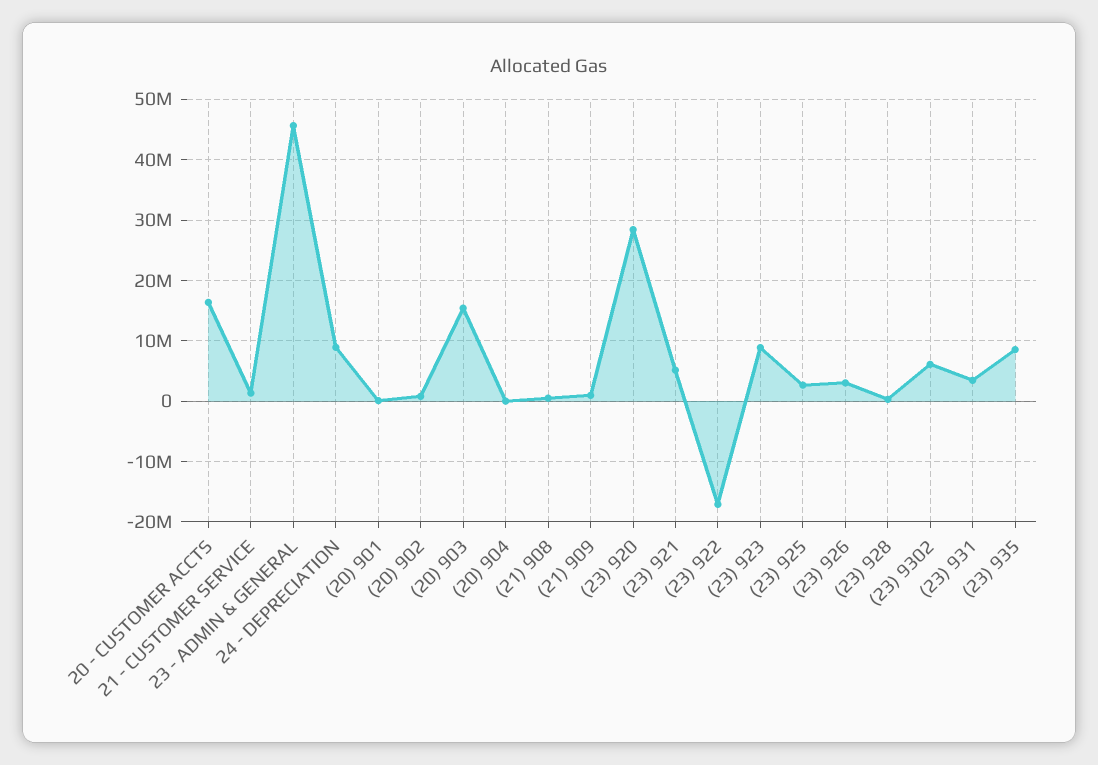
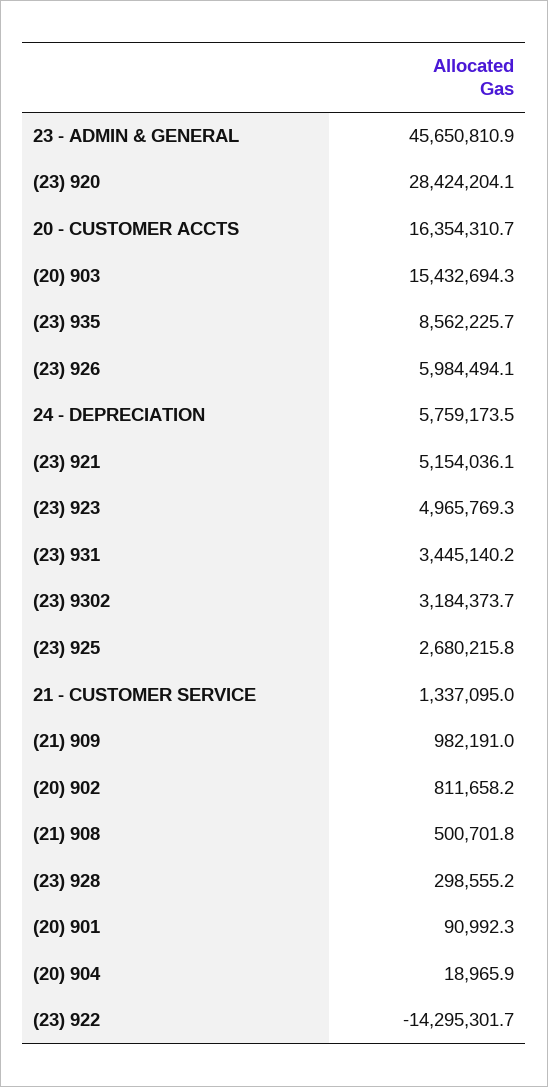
24 - DEPRECIATION: 9000000 -> 5759173.5
(23) 922: -17000000 -> -14295301.7
(23) 923: 9000000 -> 4965769.3
(23) 926: 3000000 -> 5984494.1
(23) 9302: 6000000 -> 3184373.7

